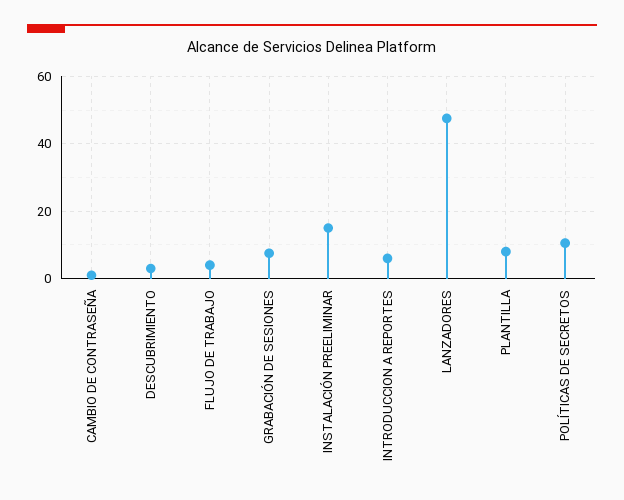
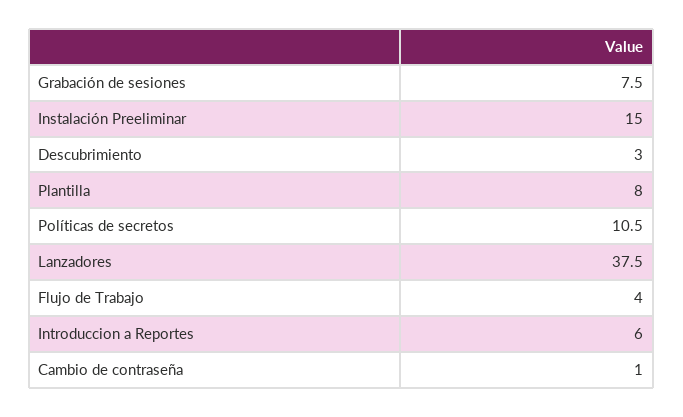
LANZADORES: 48 -> 37.5

